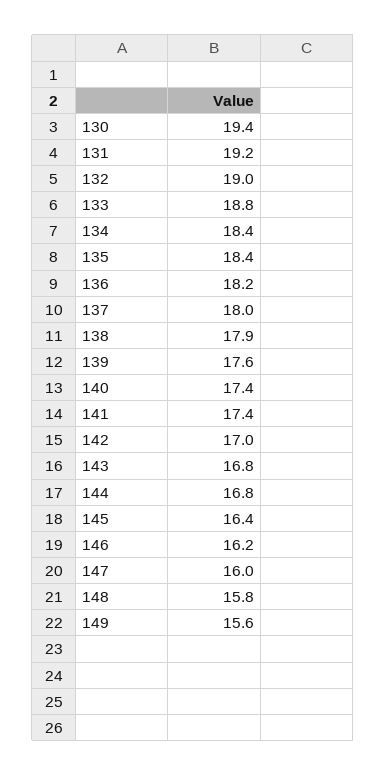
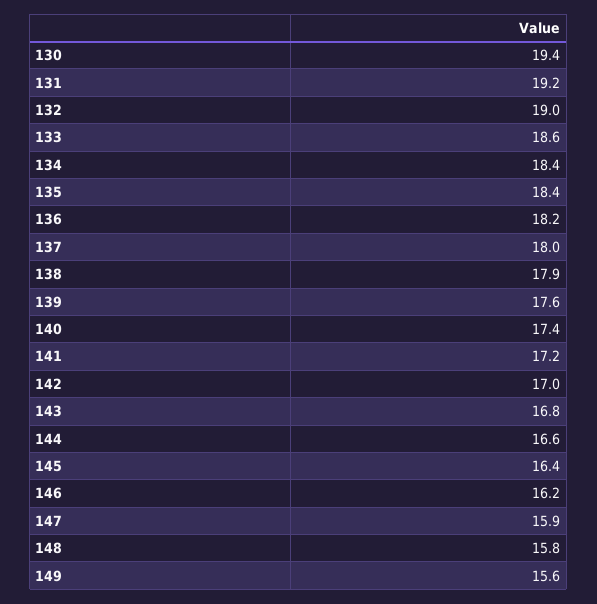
133: 18.8 -> 18.6
141: 17.4 -> 17.2
144: 16.8 -> 16.6
147: 16 -> 15.9

